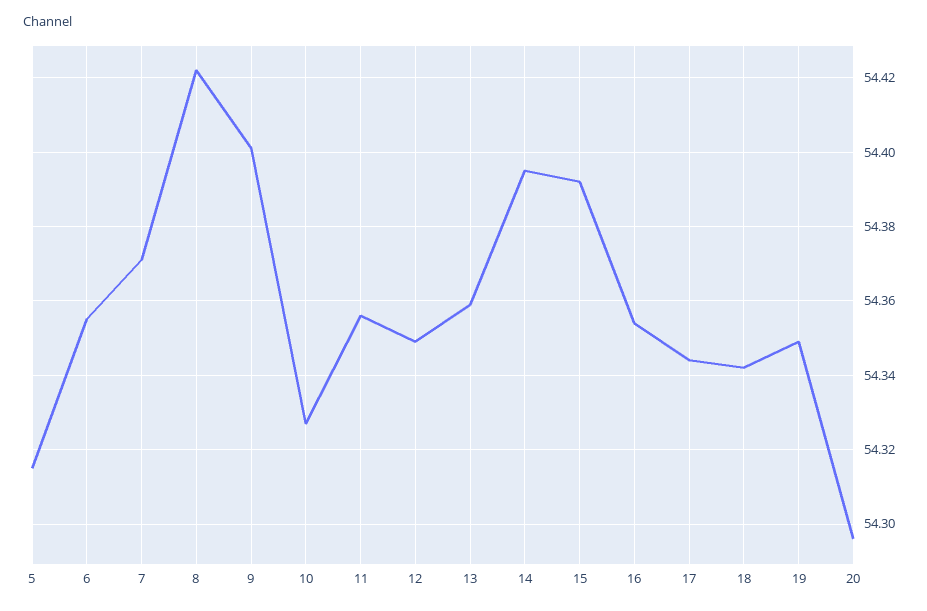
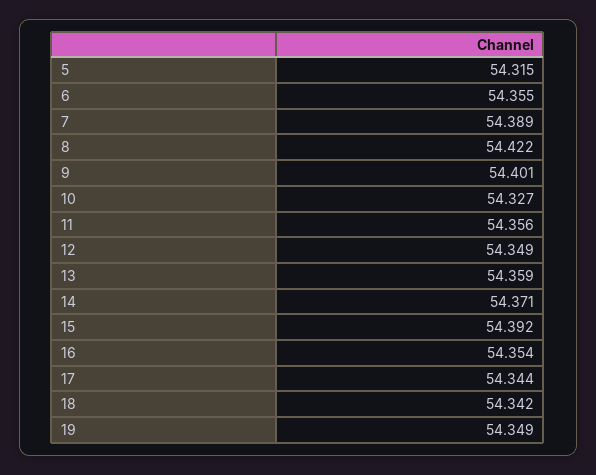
7: 54.37 -> 54.389
14: 54.395 -> 54.371
20: 54.295 -> none

